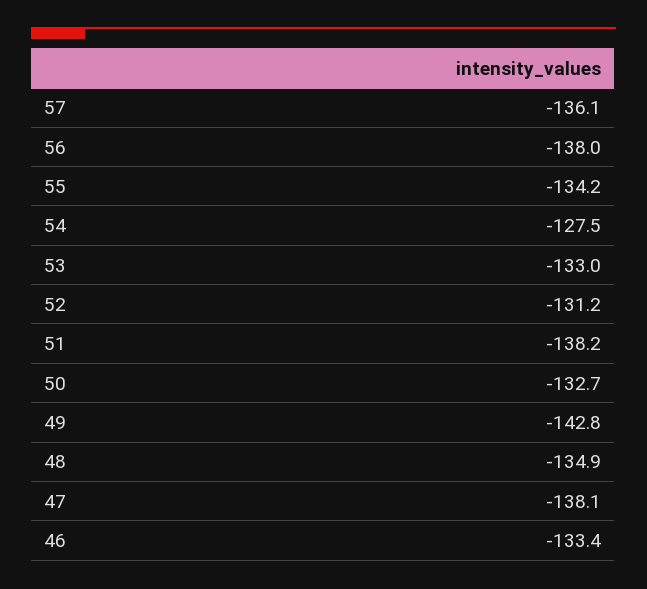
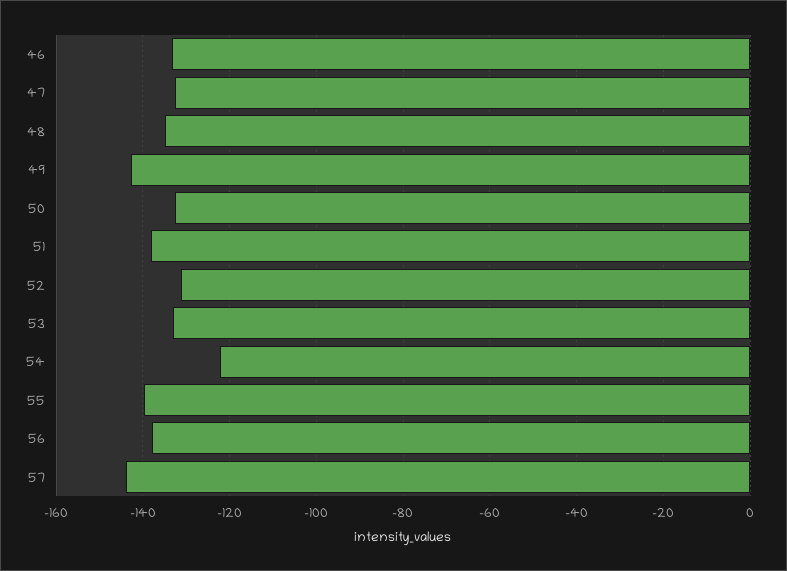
57: -136.1 -> -144
55: -134.2 -> -140
54: -127.5 -> -122
47: -138.1 -> -132

